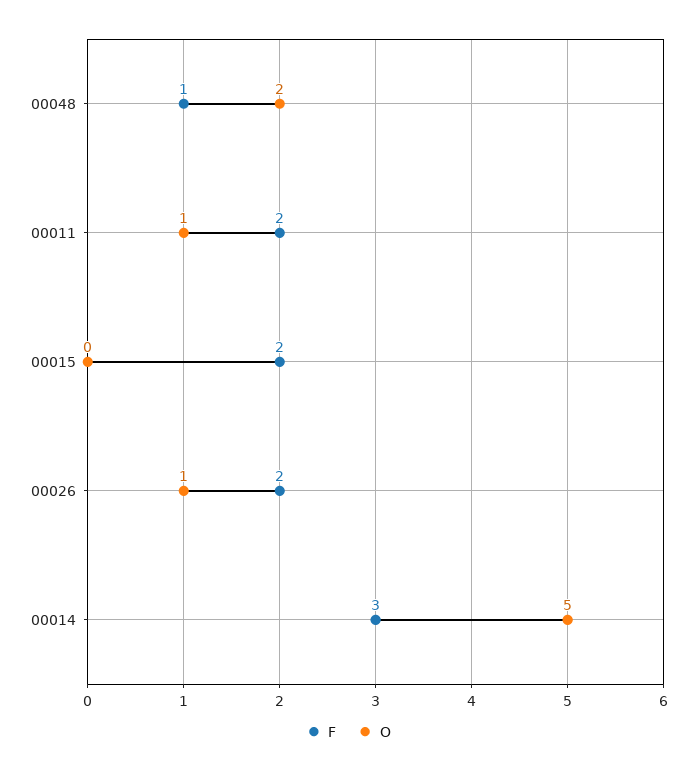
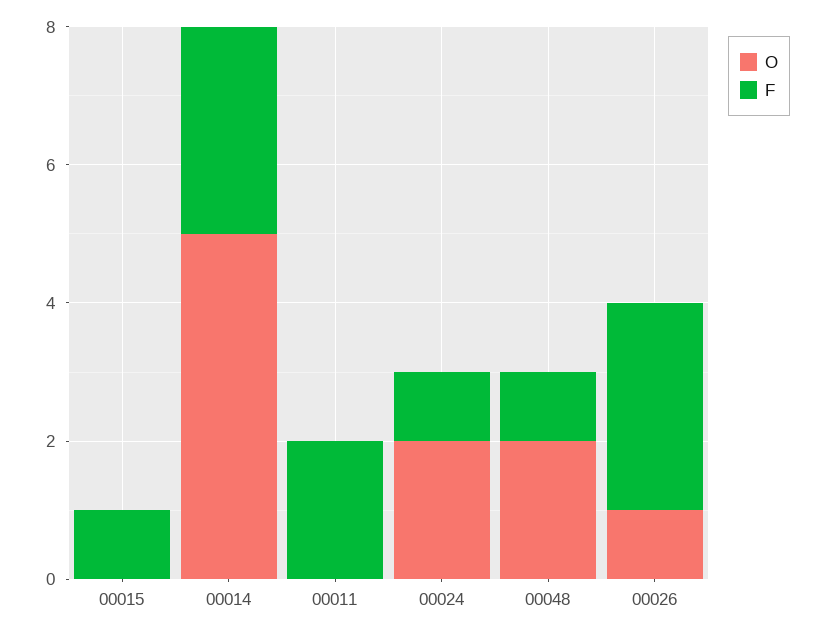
O, 00011: 1 -> 0
F, 00015: 2 -> 1
F, 00026: 2 -> 3
O, 00024: none -> 2
F, 00024: none -> 1

